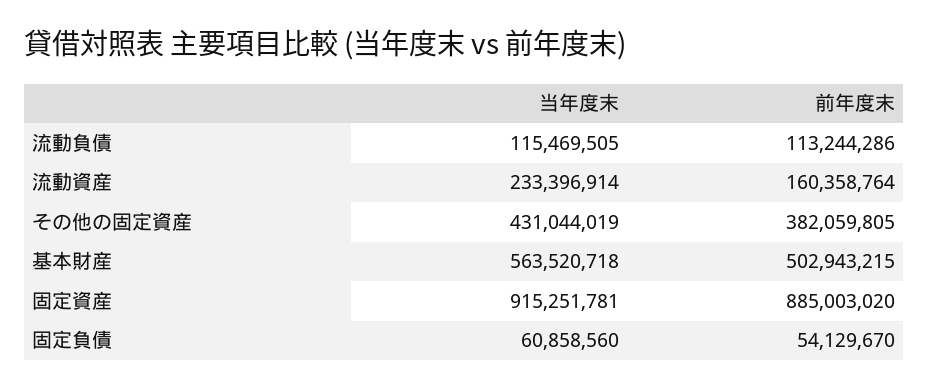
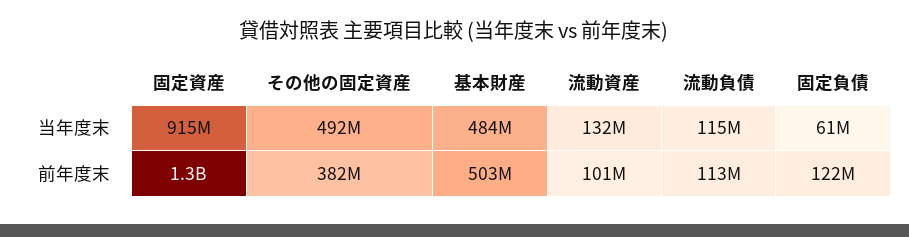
当年度末, 流動資産: 233396914 -> 132000000
前年度末, 流動資産: 160358764 -> 101000000
当年度末, その他の固定資産: 431044019 -> 492000000
当年度末, 基本財産: 563520718 -> 484000000
前年度末, 固定資産: 885003020 -> 1300000000
前年度末, 固定負債: 54129670 -> 122000000

